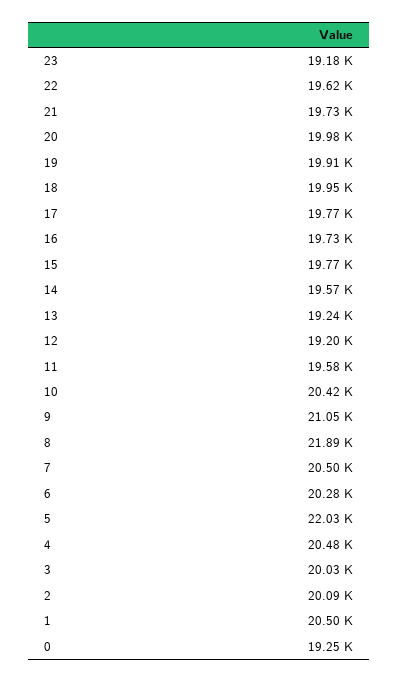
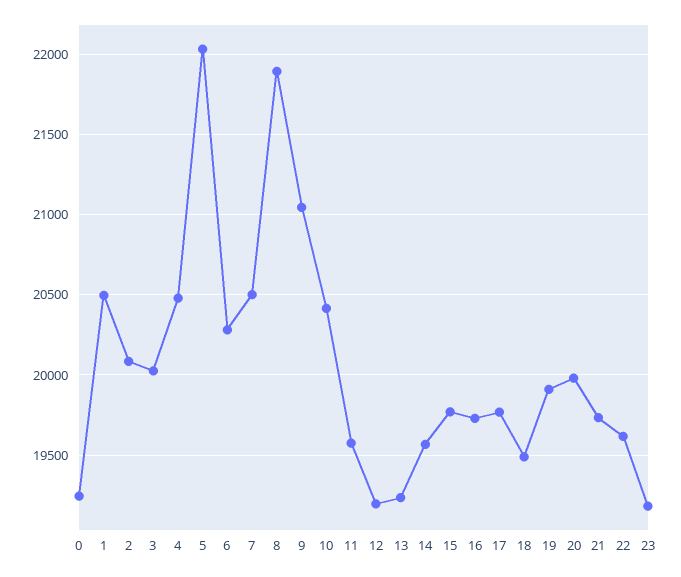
18: 19950 -> 19500

